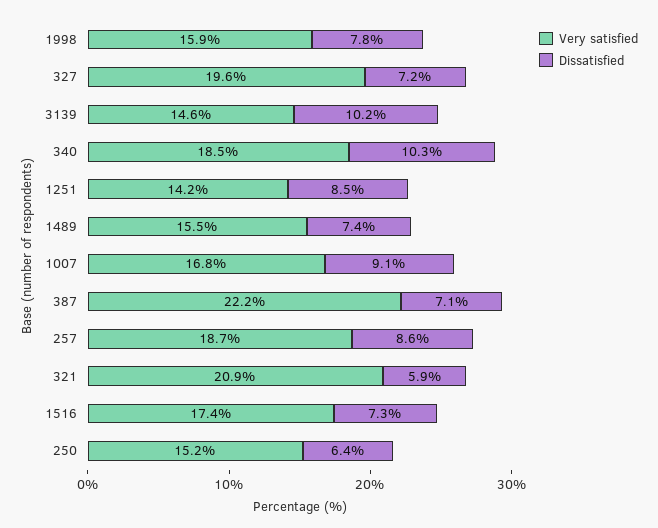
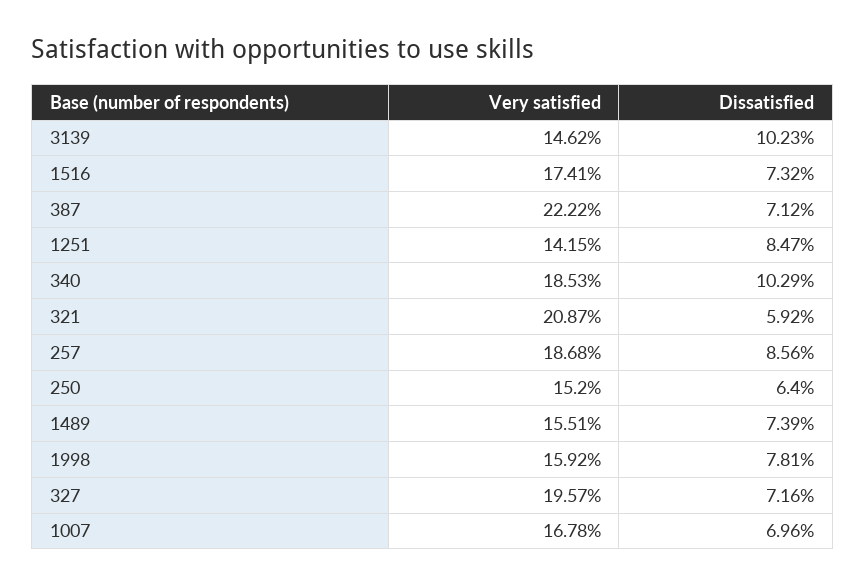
Dissatisfied, 1007: 9.1 -> 6.96

